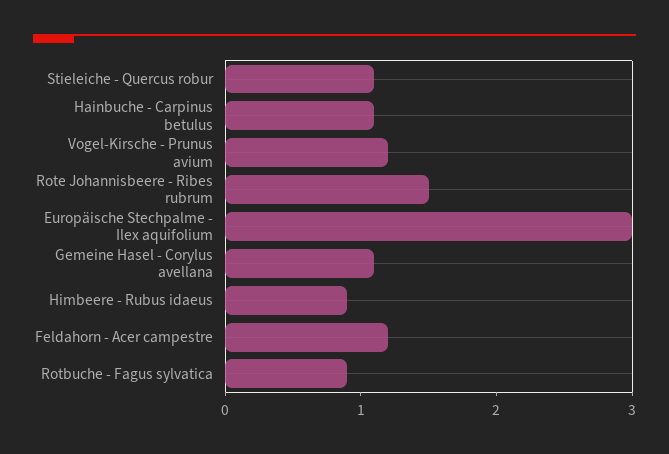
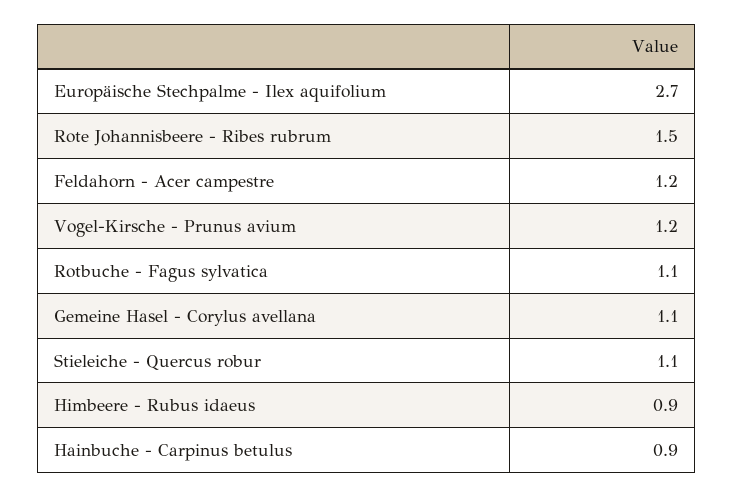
Hainbuche - Carpinus betulus: 1.1 -> 0.9
Europäische Stechpalme - Ilex aquifolium: 3 -> 2.7
Rotbuche - Fagus sylvatica: 0.9 -> 1.1

